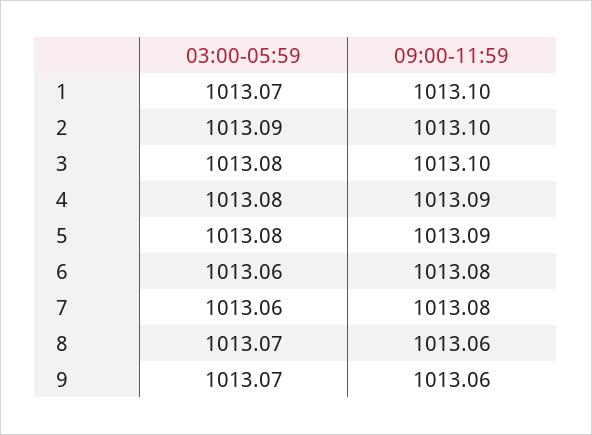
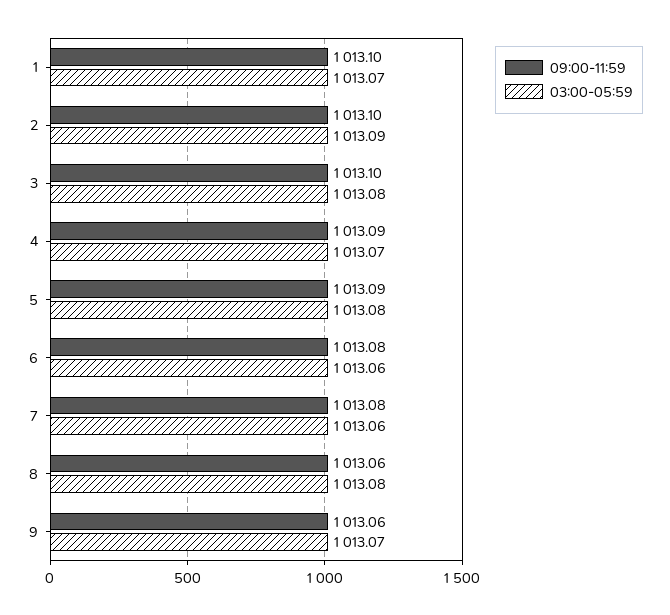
03:00-05:59, 4: 1013.08 -> 1013.07
03:00-05:59, 8: 1013.07 -> 1013.08

